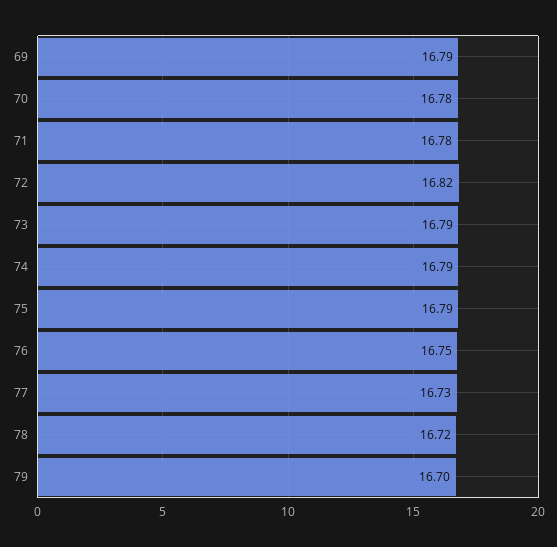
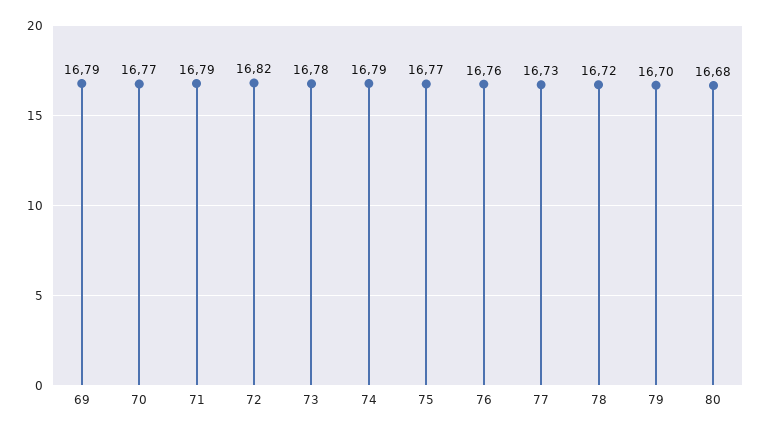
70: 16.78 -> 16.77
71: 16.78 -> 16.79
73: 16.79 -> 16.78
75: 16.79 -> 16.77
76: 16.75 -> 16.76
80: none -> 16.68

